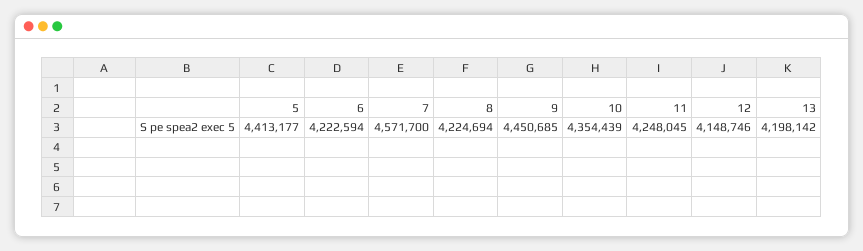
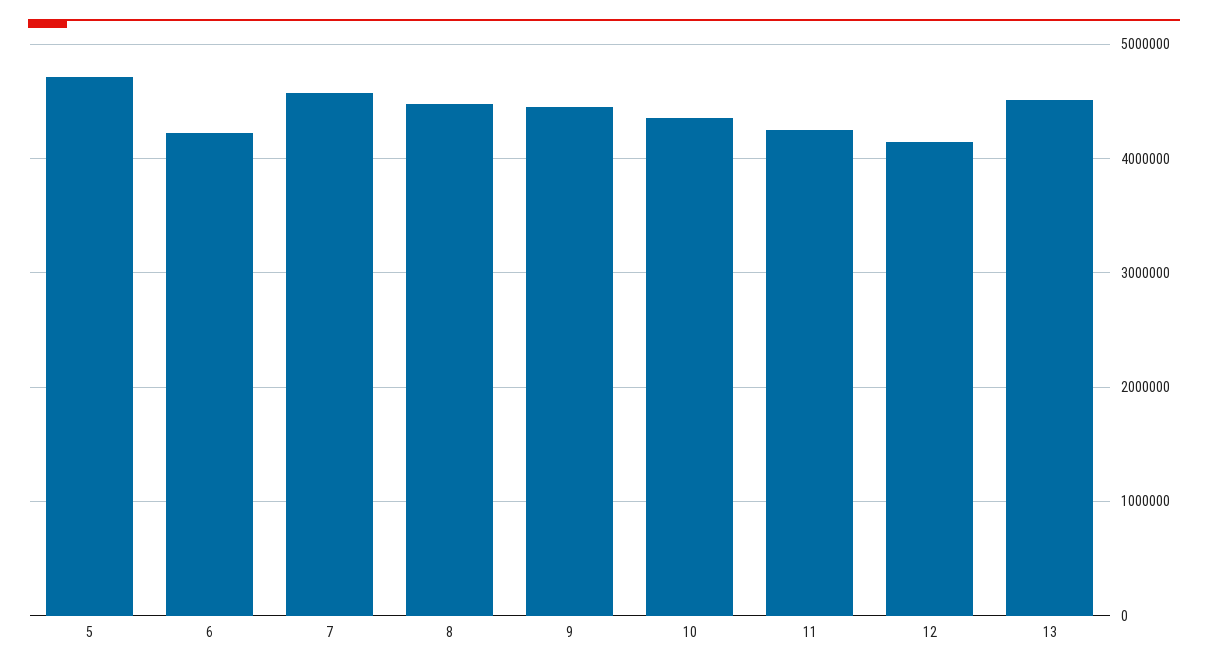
5: 4413177 -> 4700000
8: 4224694 -> 4500000
13: 4198142 -> 4500000

